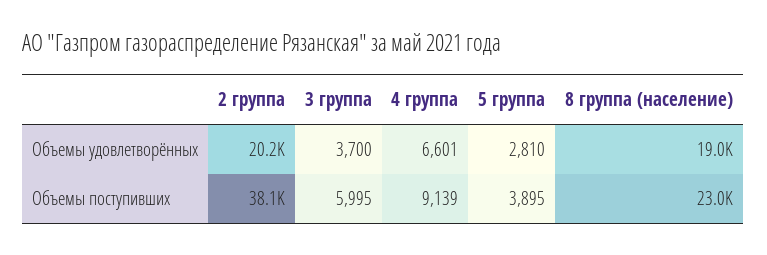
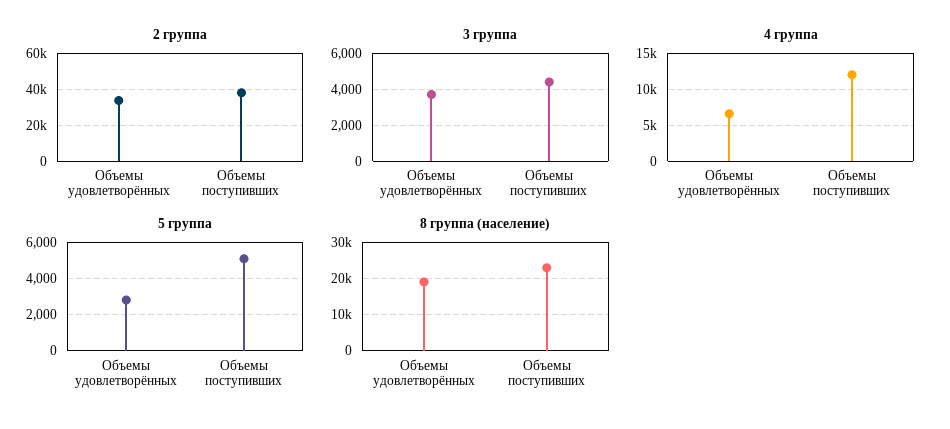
2 группа, Объемы удовлетворённых: 20200 -> 35000
3 группа, Объемы поступивших: 5995 -> 4500
4 группа, Объемы поступивших: 9139 -> 12000
5 группа, Объемы поступивших: 3895 -> 5000

